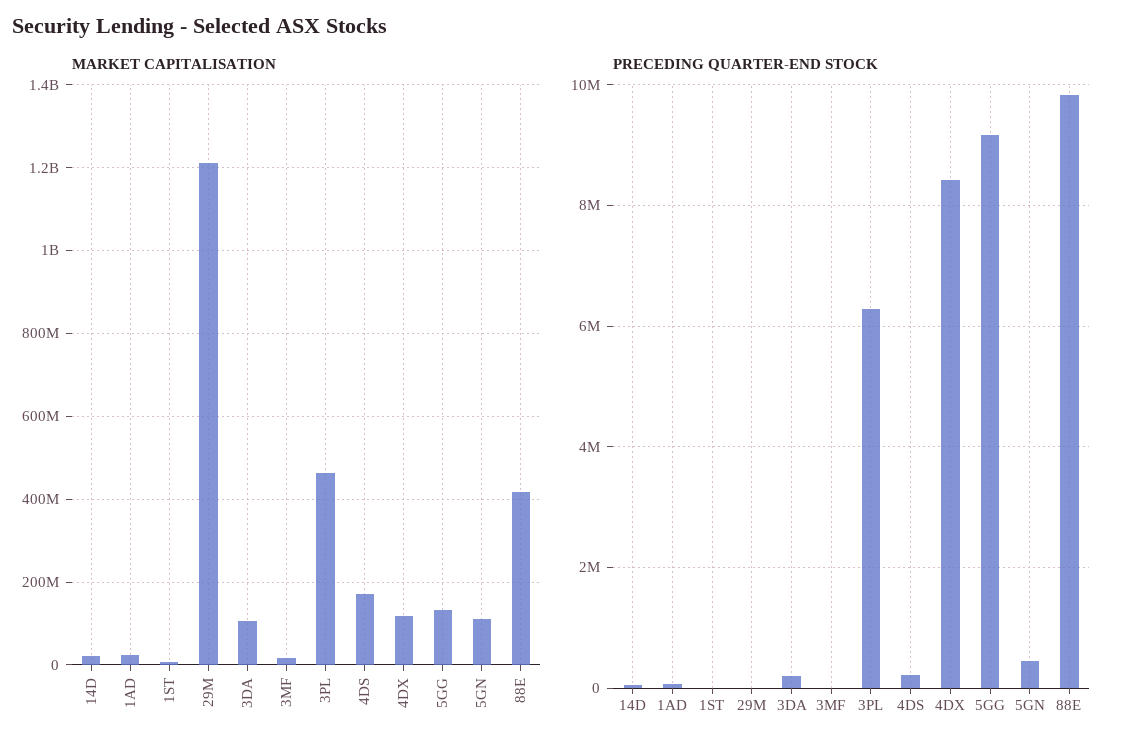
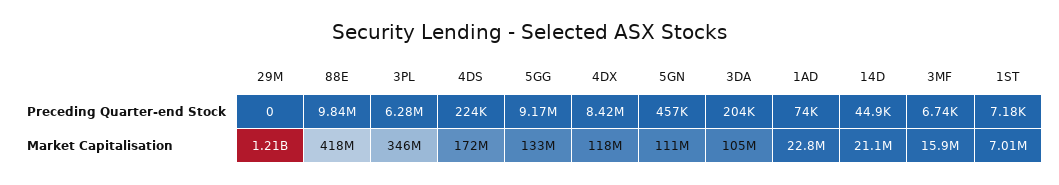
MARKET CAPITALISATION, 3PL: 460000000 -> 346000000

